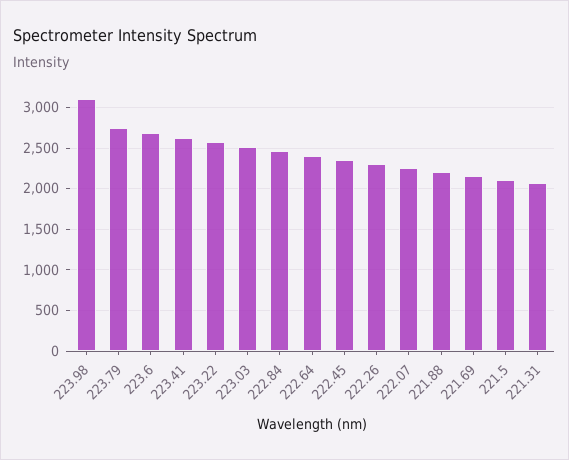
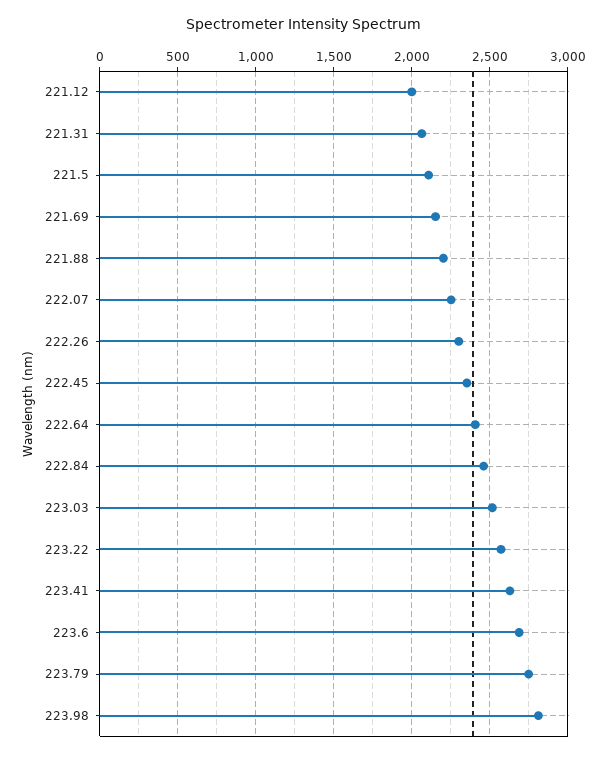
223.98: 3100 -> 2800
221.12: none -> 2000

